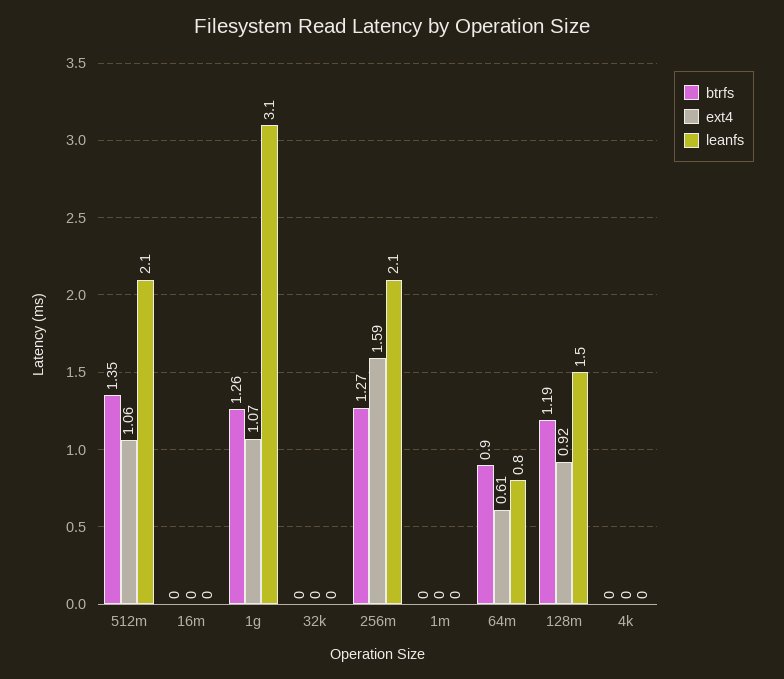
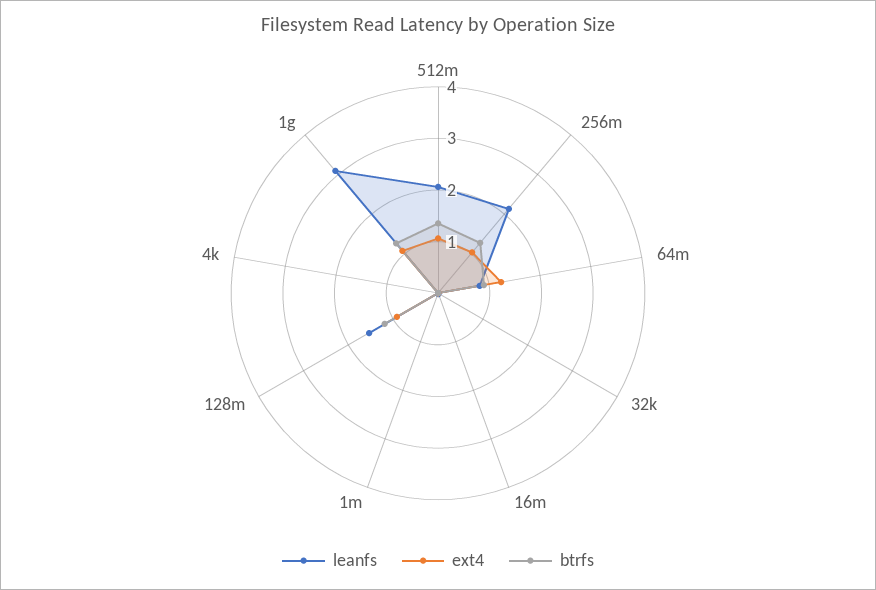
ext4, 256m: 1.59 -> 1
ext4, 64m: 0.61 -> 1.2

